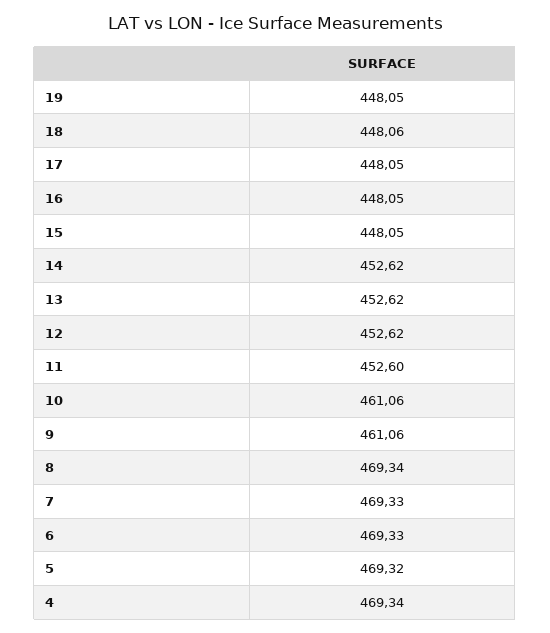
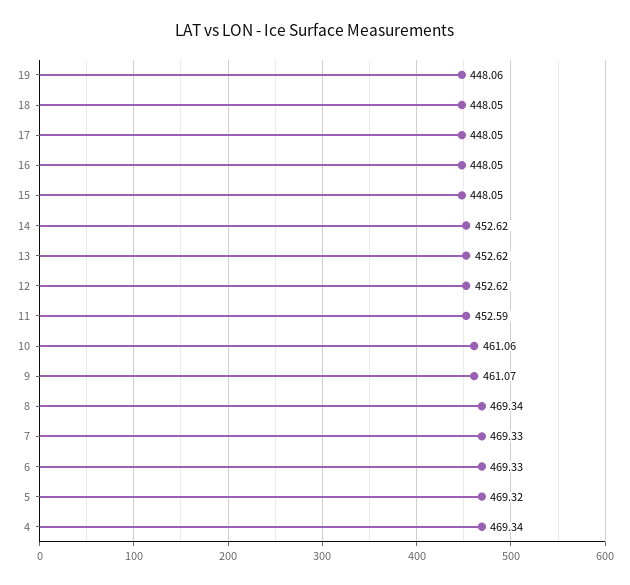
19: 448.05 -> 448.06
18: 448.06 -> 448.05
11: 452.6 -> 452.59
9: 461.06 -> 461.07

